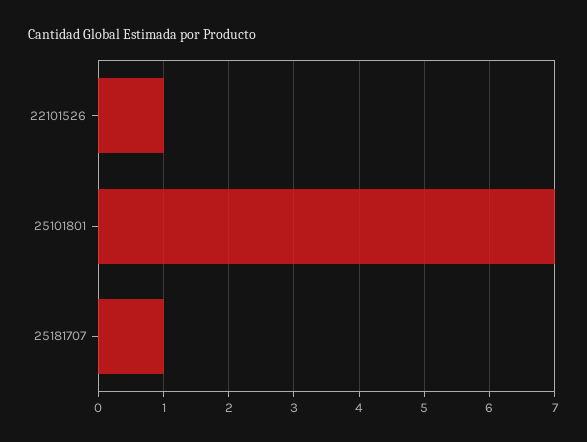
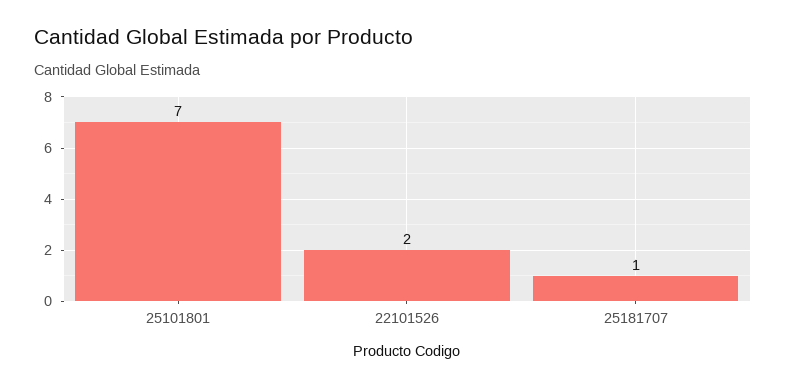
22101526: 1 -> 2

